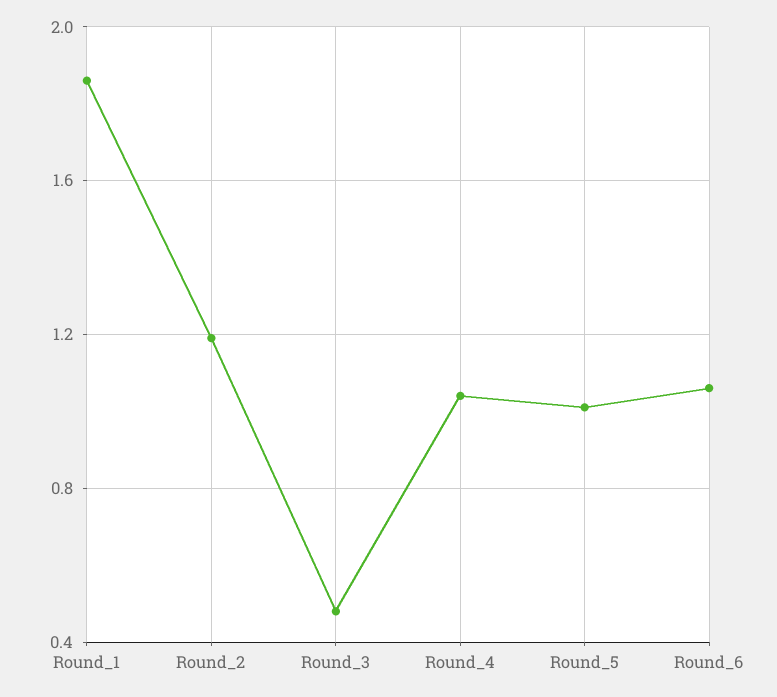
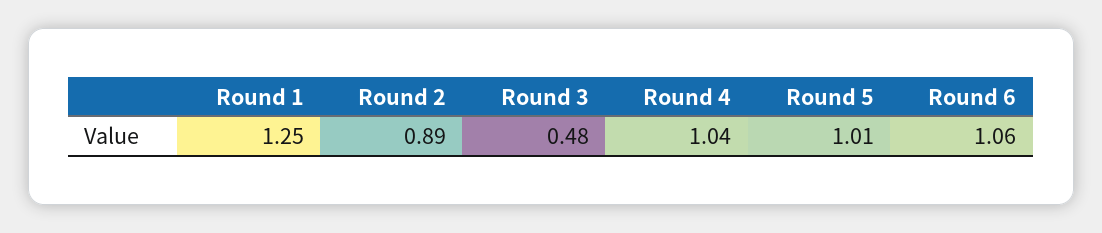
Round_1: 1.85 -> 1.25
Round_2: 1.2 -> 0.89

